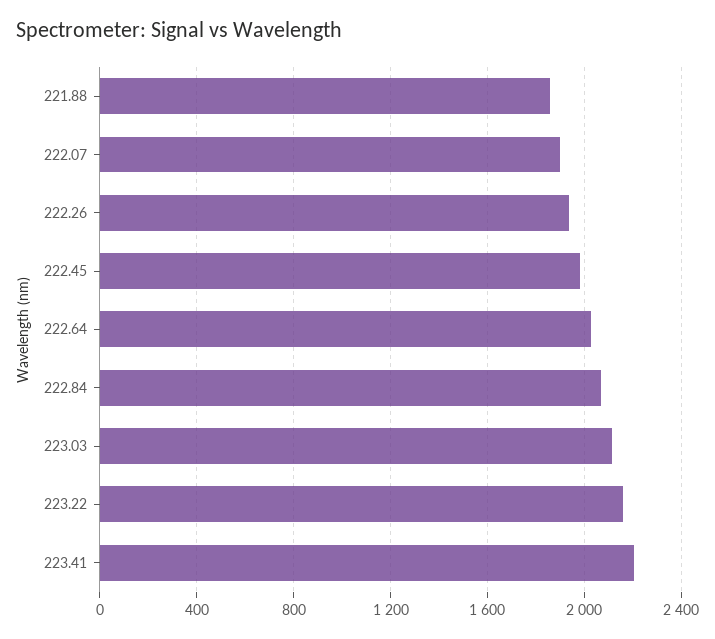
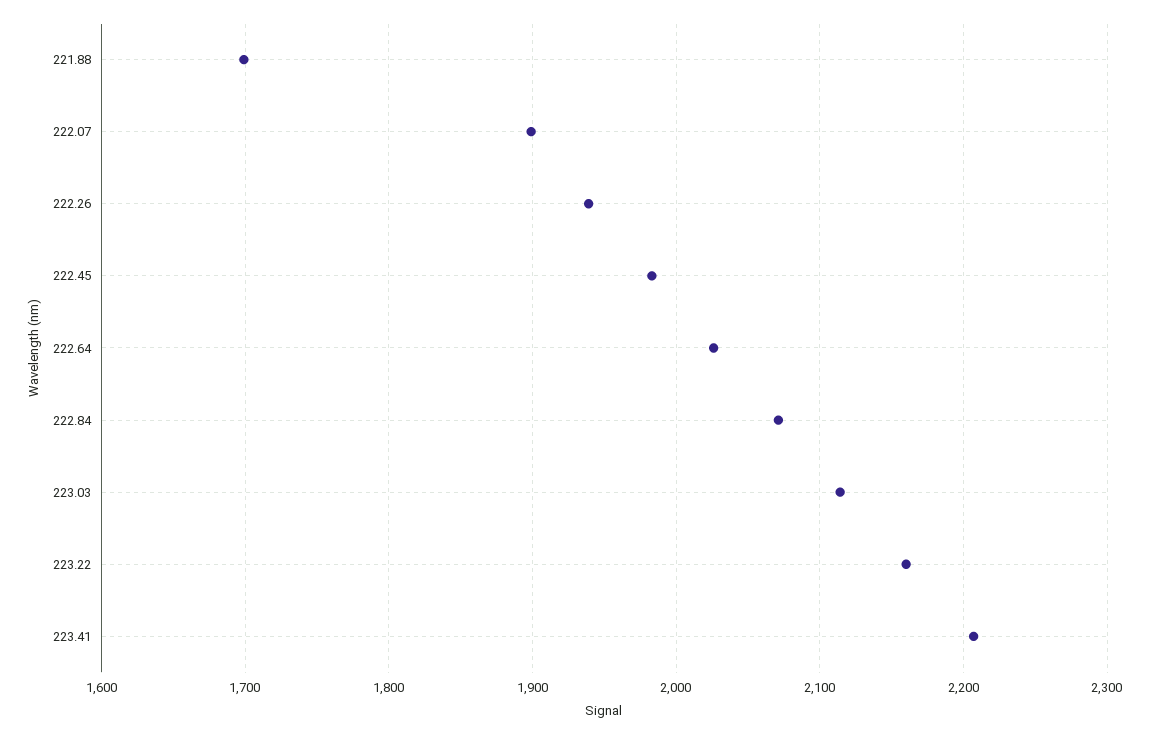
221.88: 1850 -> 1700

